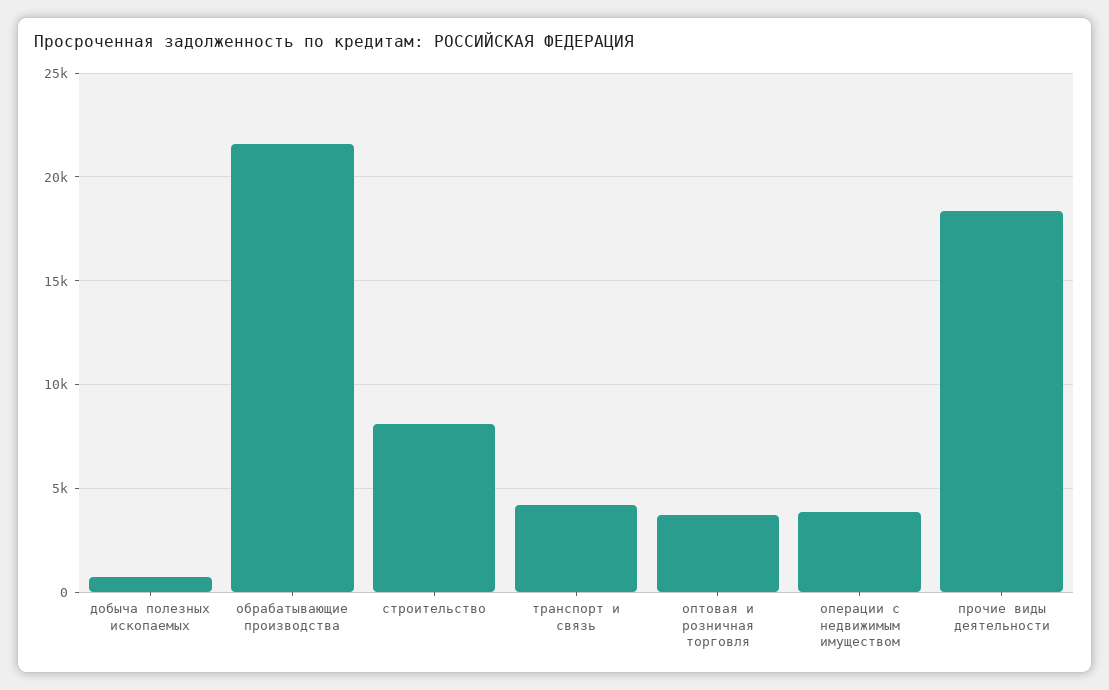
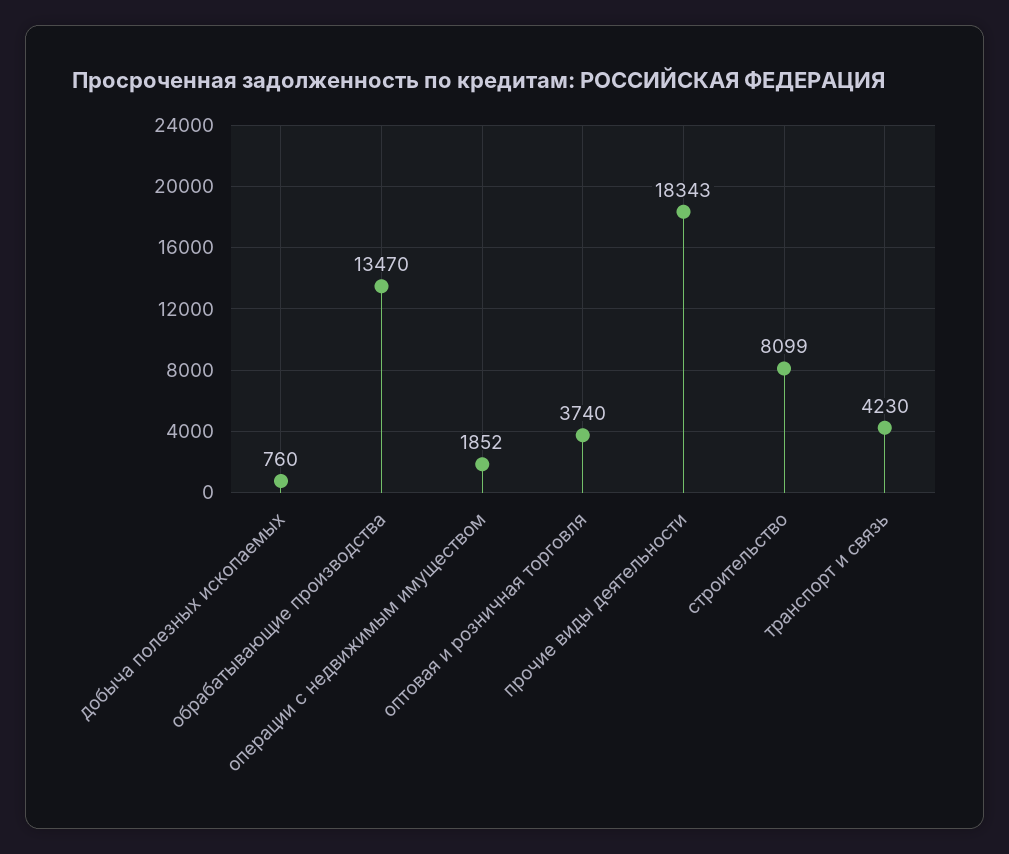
обрабатывающие производства: 21500 -> 13470
операции с недвижимым имуществом: 4000 -> 1852

